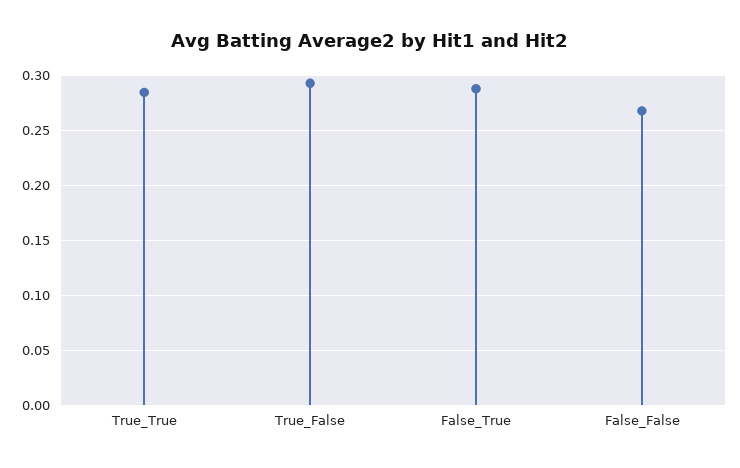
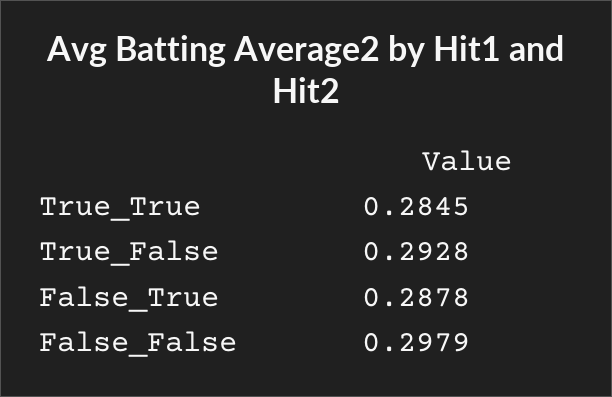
False_False: 0.27 -> 0.2979

